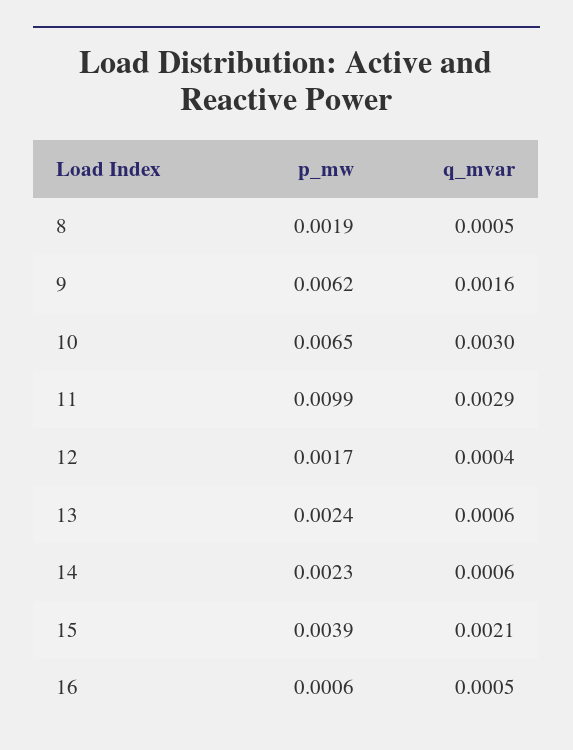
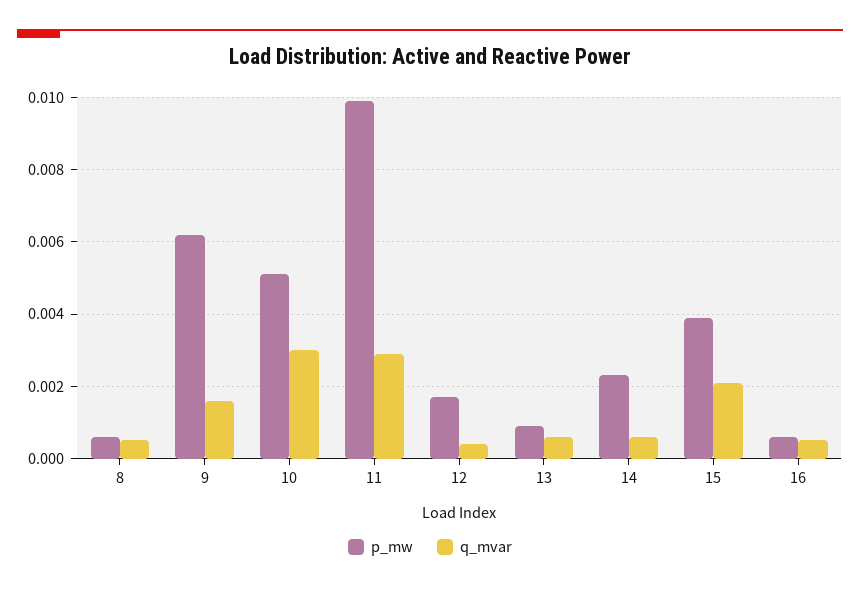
p_mw, 8: 0.0019 -> 0.0005
p_mw, 10: 0.0065 -> 0.005
p_mw, 13: 0.0024 -> 0.001

